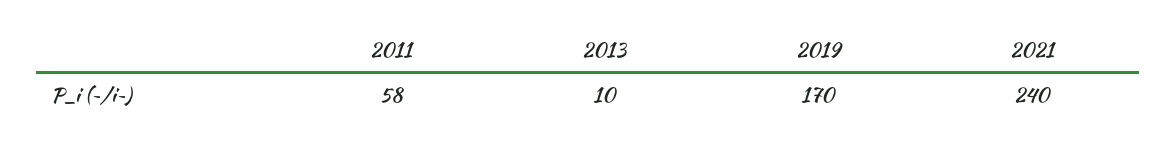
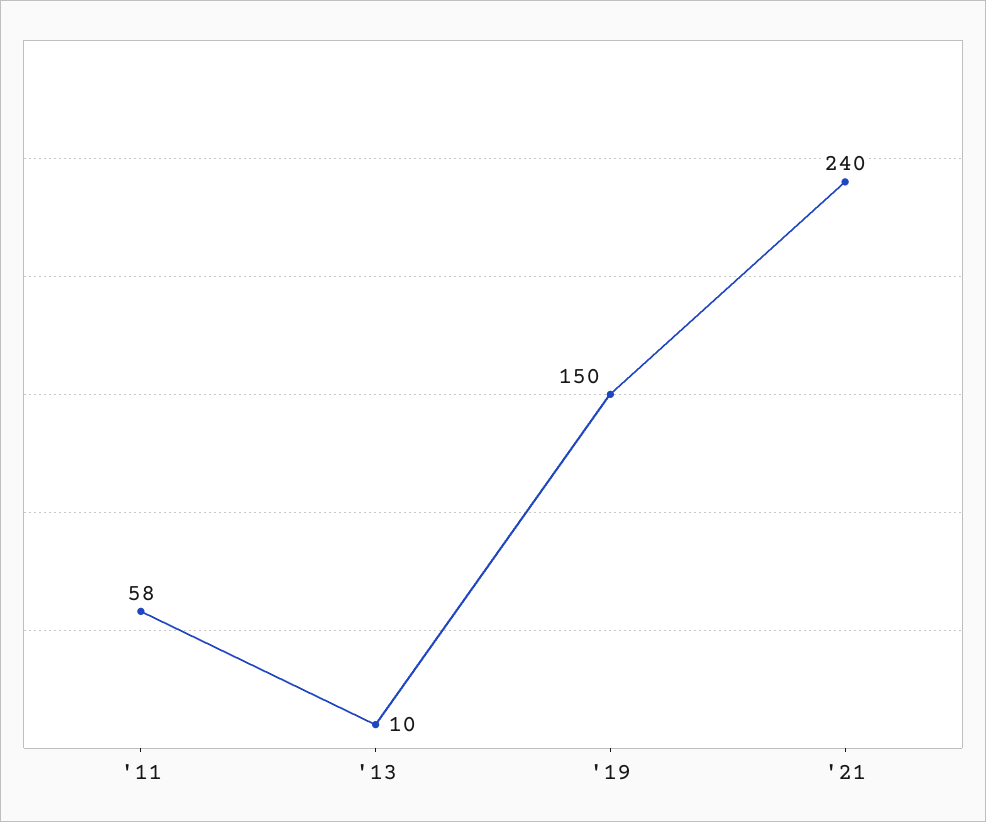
2019: 170 -> 150

